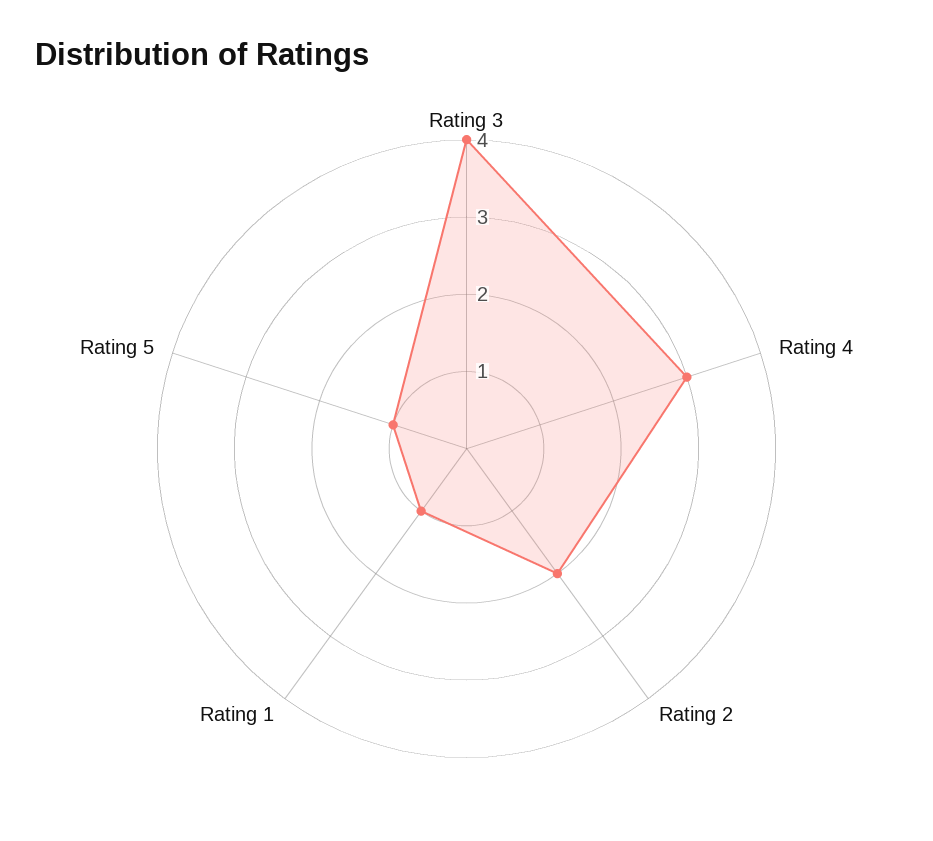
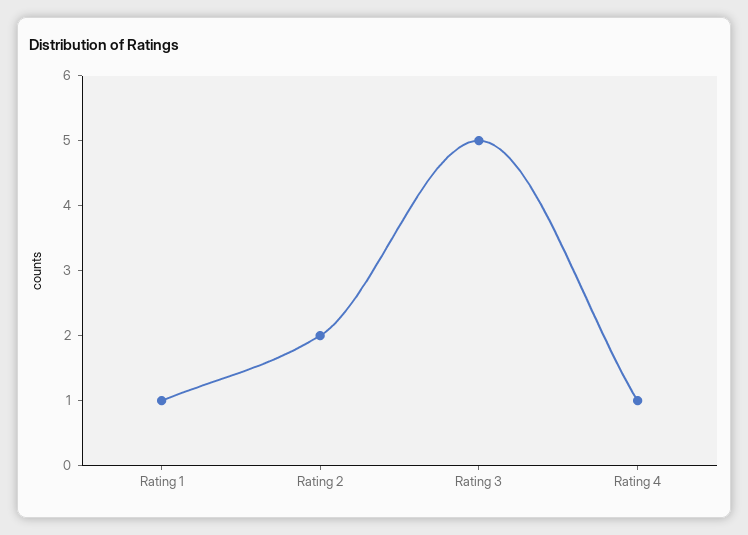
Rating 3: 4 -> 5
Rating 4: 3 -> 1
Rating 5: 1 -> none

